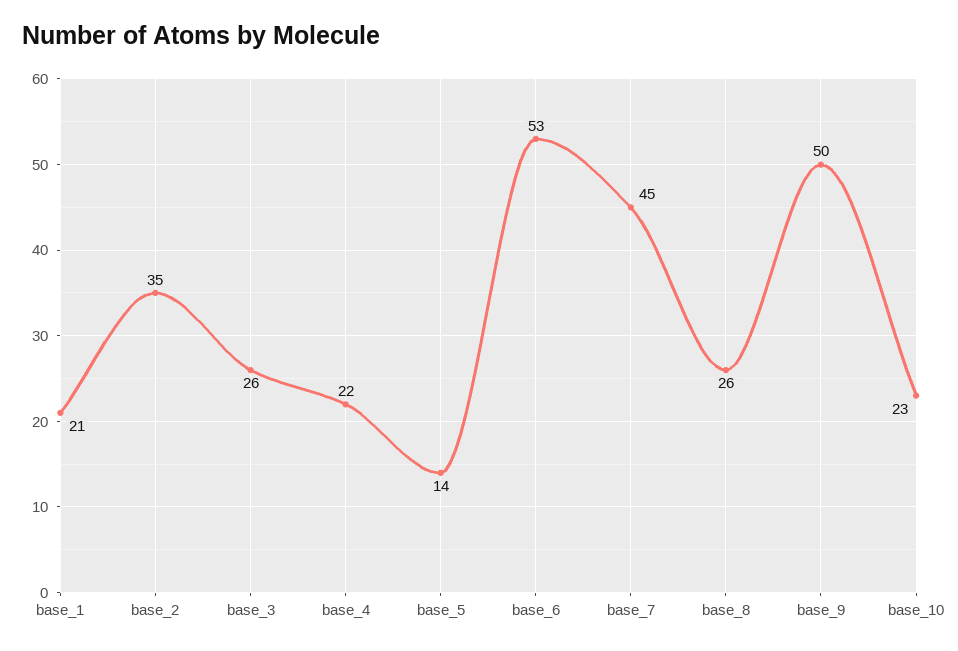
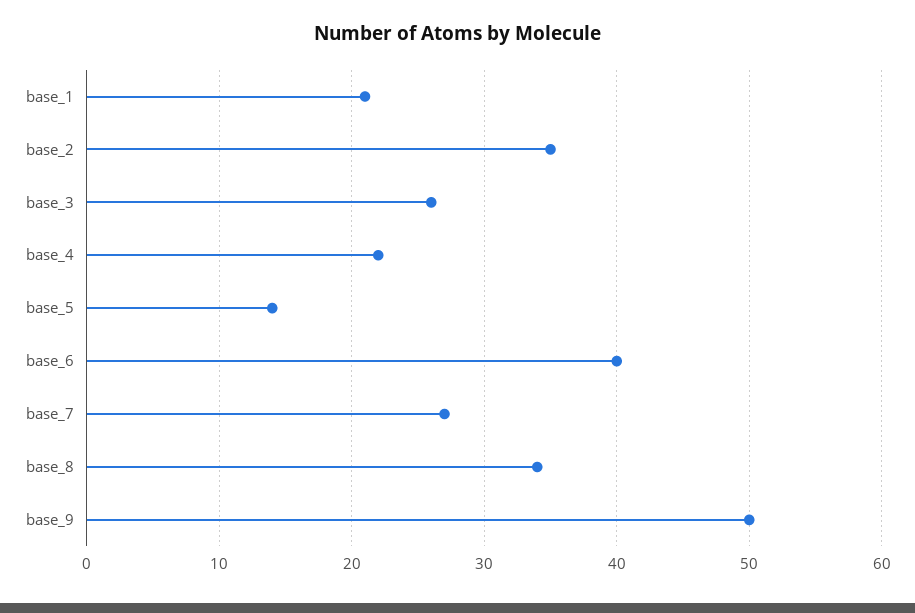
base_6: 53 -> 40
base_7: 45 -> 27
base_8: 26 -> 34
base_10: 23 -> none

